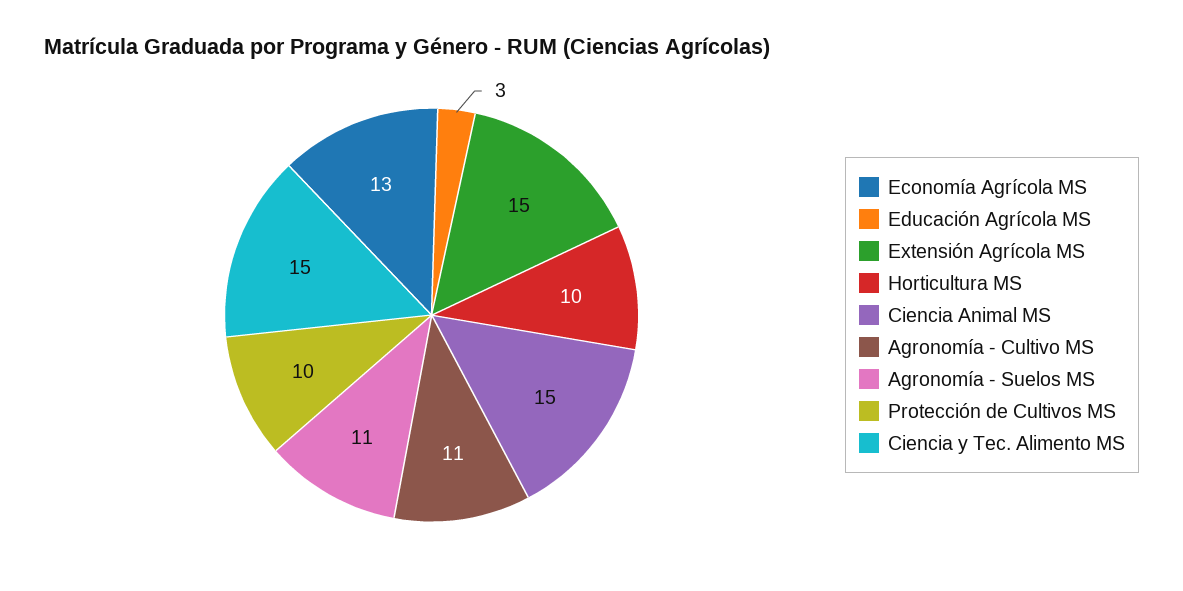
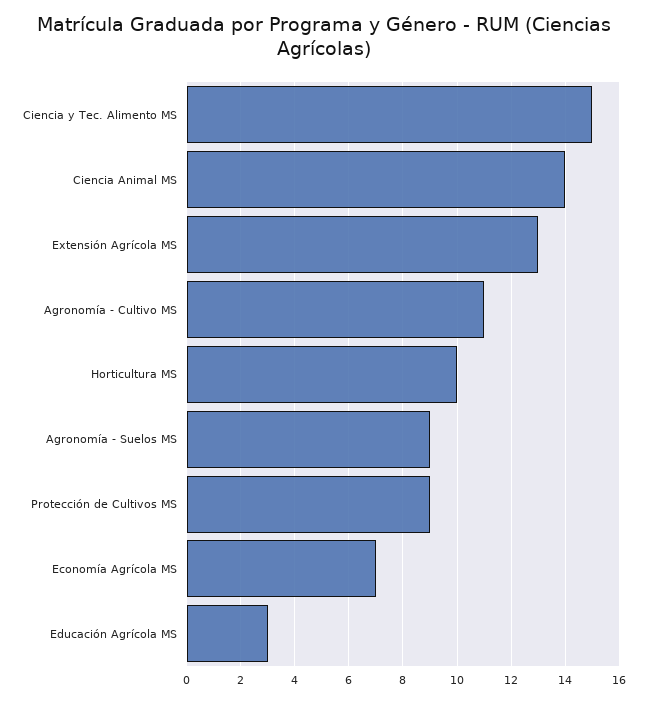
Economía Agrícola MS: 13 -> 7
Extensión Agrícola MS: 15 -> 13
Ciencia Animal MS: 15 -> 14
Agronomía - Suelos MS: 11 -> 9
Protección de Cultivos MS: 10 -> 9

